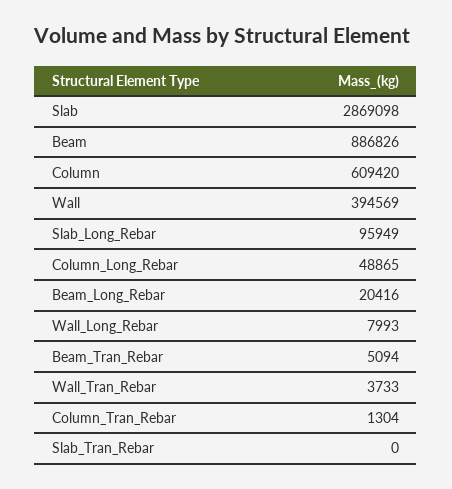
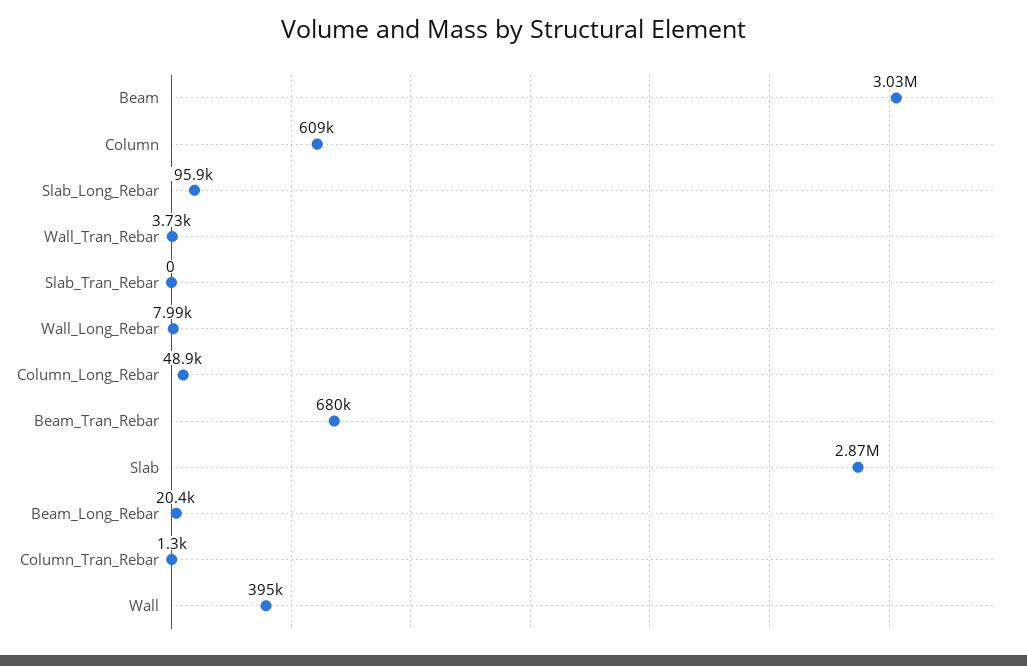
Beam: 886826 -> 3030000
Beam_Tran_Rebar: 5094 -> 680000

